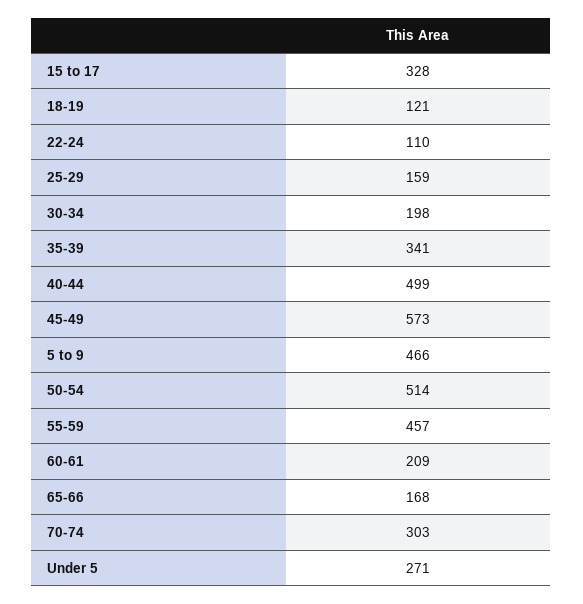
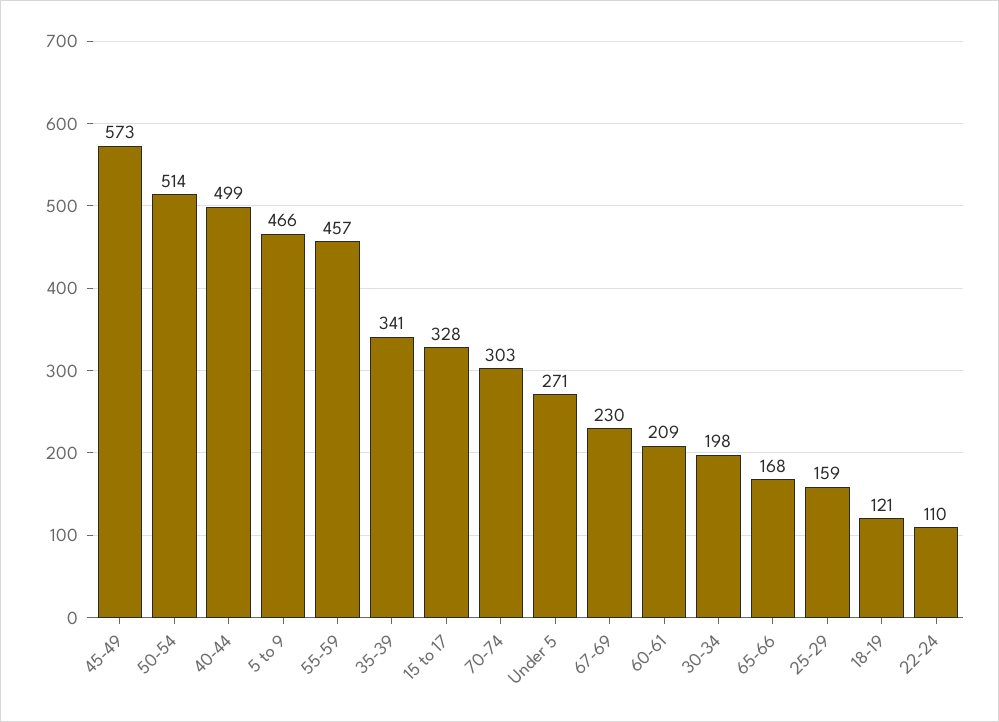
67-69: none -> 230

